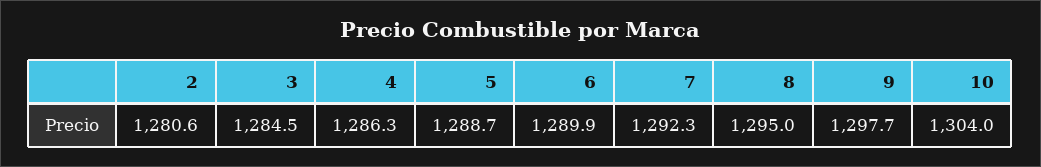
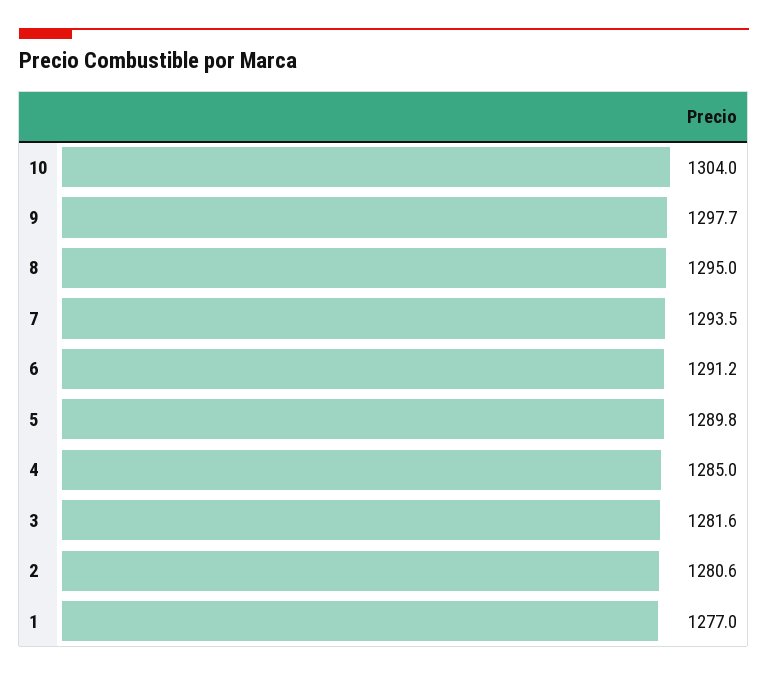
3: 1284.5 -> 1281.6
4: 1286.3 -> 1285
5: 1288.7 -> 1289.8
6: 1289.9 -> 1291.2
7: 1292.3 -> 1293.5
1: none -> 1277

